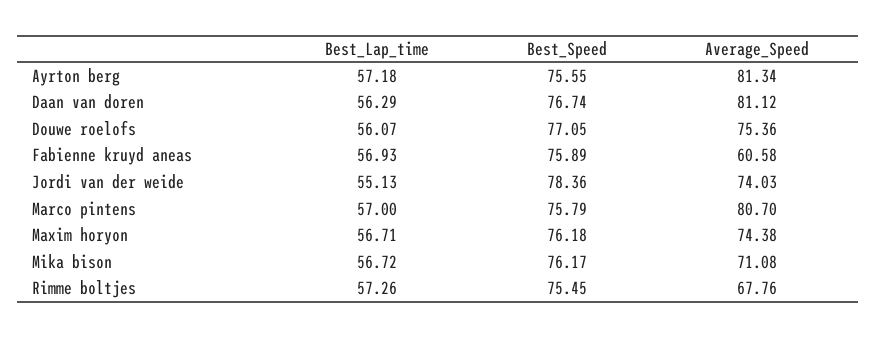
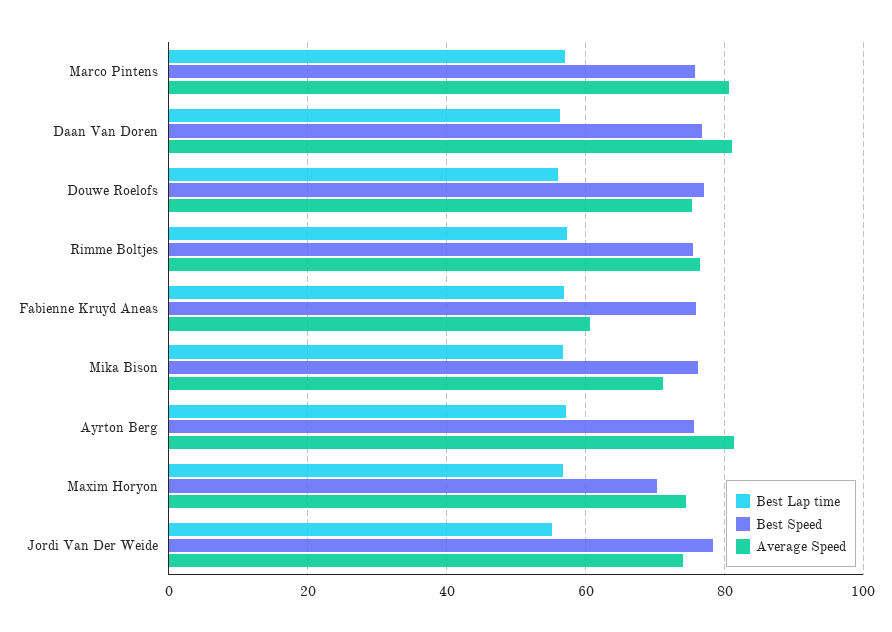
Best_Speed, Maxim horyon: 76.18 -> 70
Average_Speed, Rimme boltjes: 67.76 -> 76

